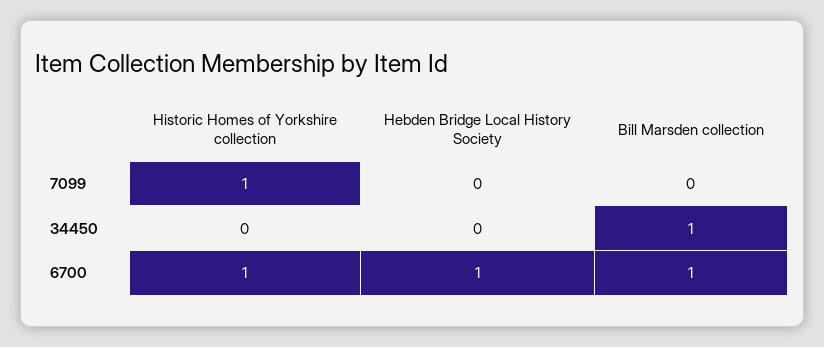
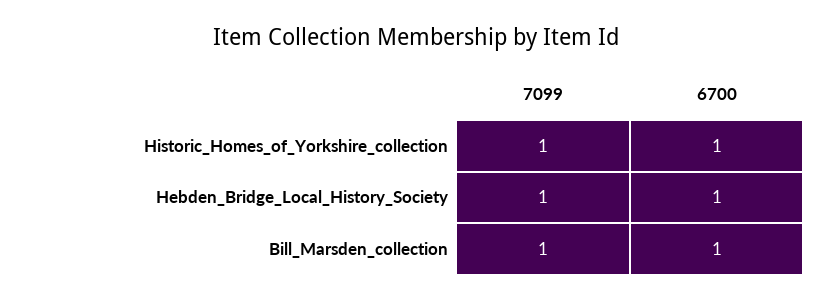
Hebden Bridge Local History Society, 7099: 0 -> 1
Bill Marsden collection, 7099: 0 -> 1
Historic Homes of Yorkshire collection, 34450: 0 -> none
Hebden Bridge Local History Society, 34450: 0 -> none
Bill Marsden collection, 34450: 1 -> none

